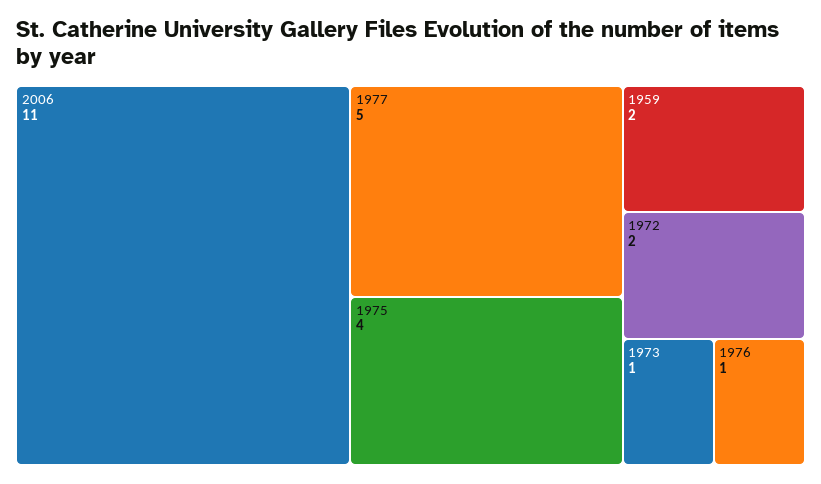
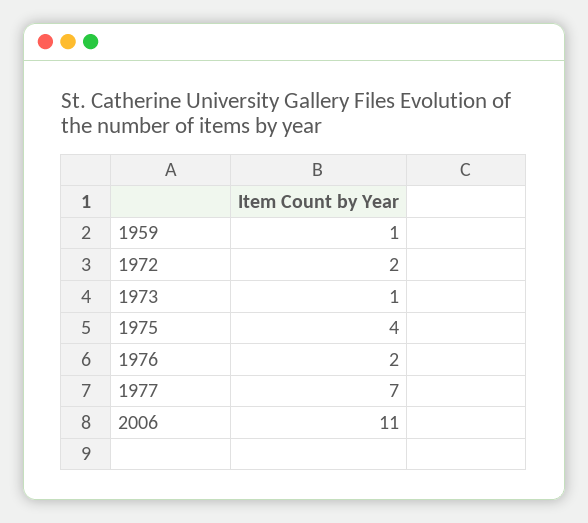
1977: 5 -> 7
1959: 2 -> 1
1976: 1 -> 2

